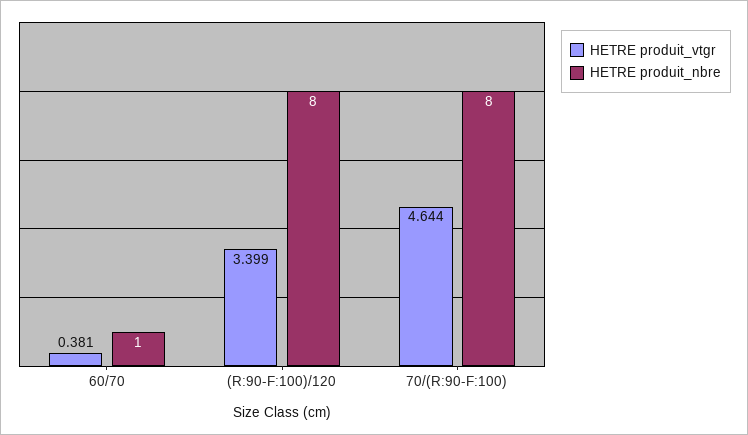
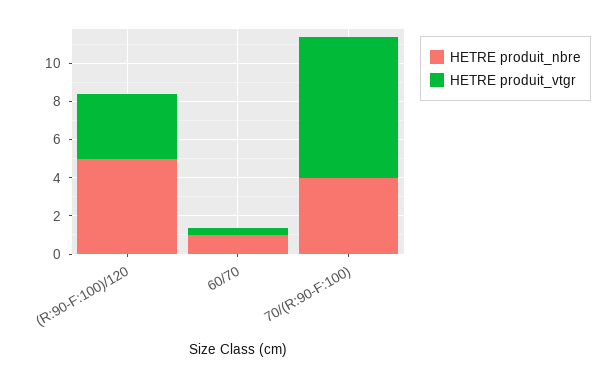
HETRE produit_nbre, (R:90-F:100)/120: 8 -> 5
HETRE produit_vtgr, 70/(R:90-F:100): 4.644 -> 7.5
HETRE produit_nbre, 70/(R:90-F:100): 8 -> 4

